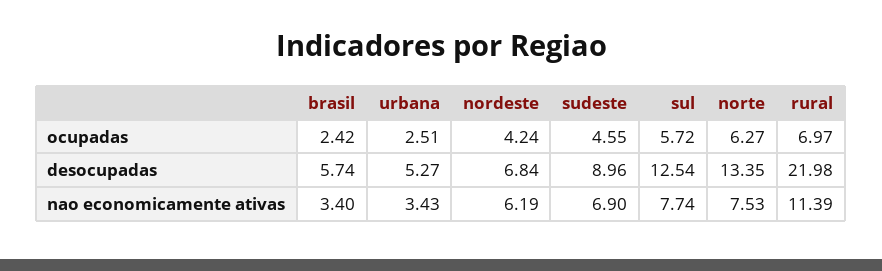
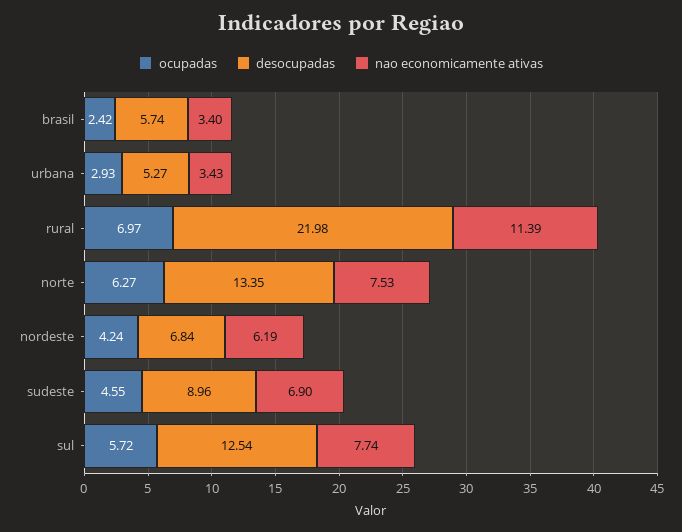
ocupadas, urbana: 2.51 -> 2.93

